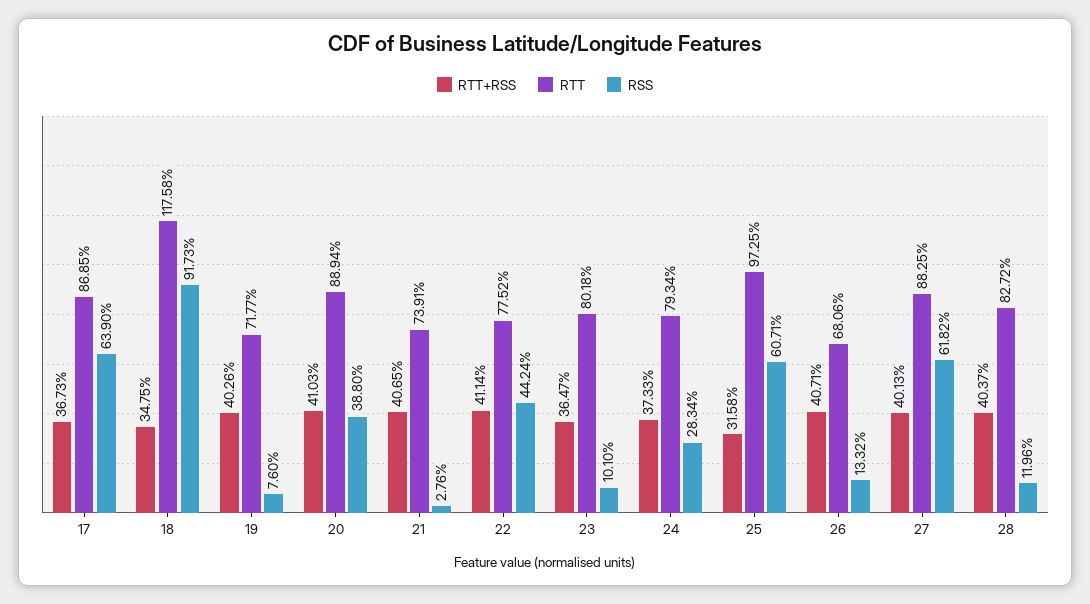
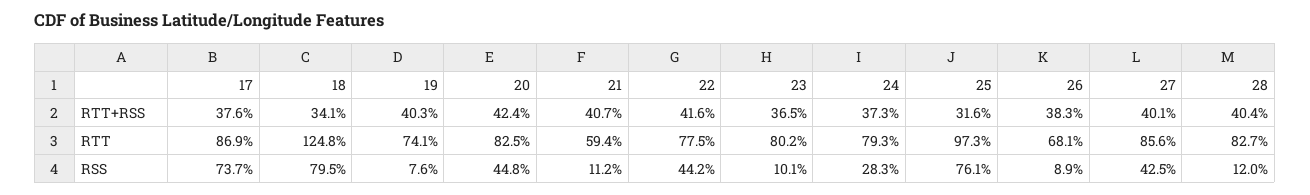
RTT+RSS, 17: 36.73 -> 37.6
RSS, 17: 63.9 -> 73.7
RTT+RSS, 18: 34.75 -> 34.1
RTT, 18: 117.58 -> 124.8
RSS, 18: 91.73 -> 79.5
RTT, 19: 71.77 -> 74.1
RTT+RSS, 20: 41.03 -> 42.4
RTT, 20: 88.94 -> 82.5
RSS, 20: 38.8 -> 44.8
RTT, 21: 73.91 -> 59.4
RSS, 21: 2.76 -> 11.2
RTT+RSS, 22: 41.14 -> 41.6
RSS, 25: 60.71 -> 76.1
RTT+RSS, 26: 40.71 -> 38.3
RSS, 26: 13.32 -> 8.9
RTT, 27: 88.25 -> 85.6
RSS, 27: 61.82 -> 42.5

